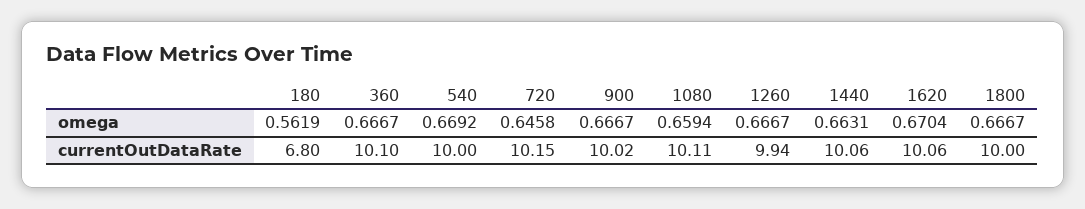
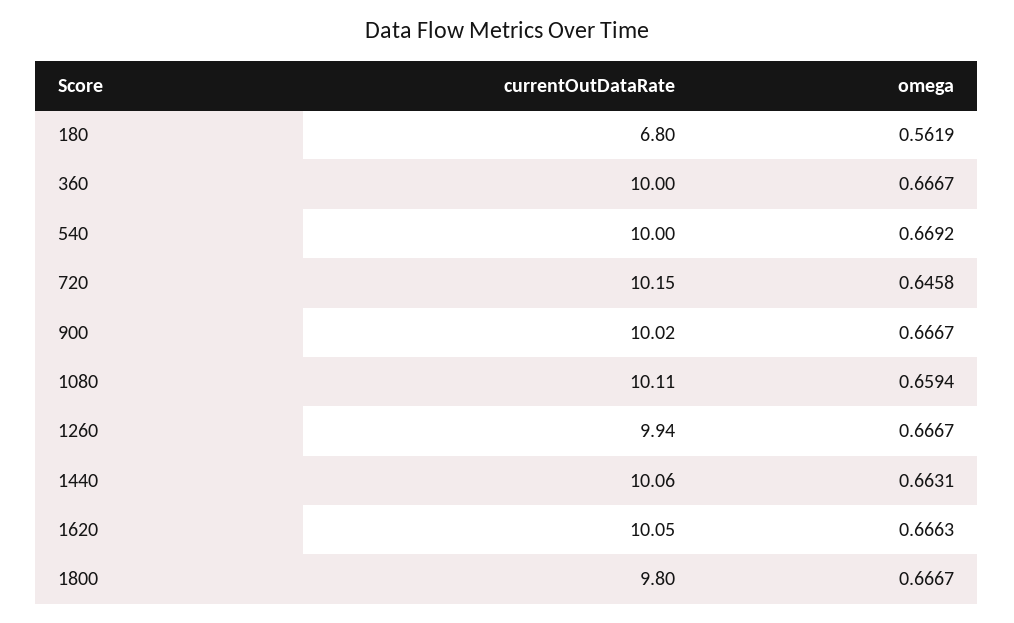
1620, omega: 0.6704 -> 0.6663
360, currentOutDataRate: 10.1 -> 10
1620, currentOutDataRate: 10.06 -> 10.05
1800, currentOutDataRate: 10 -> 9.8

